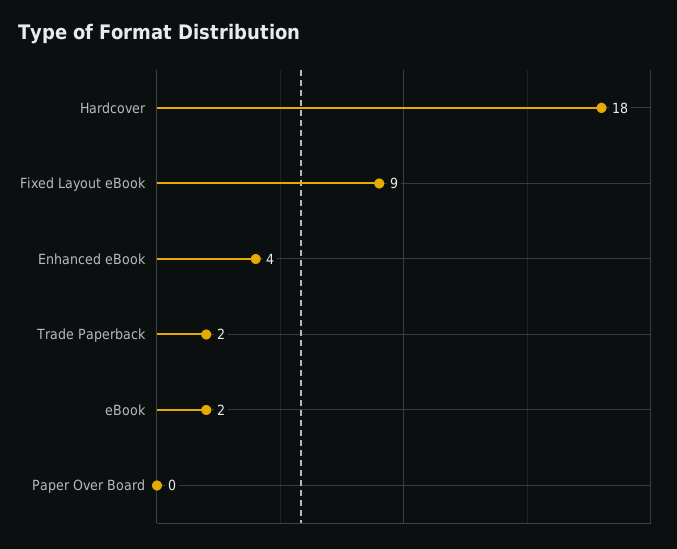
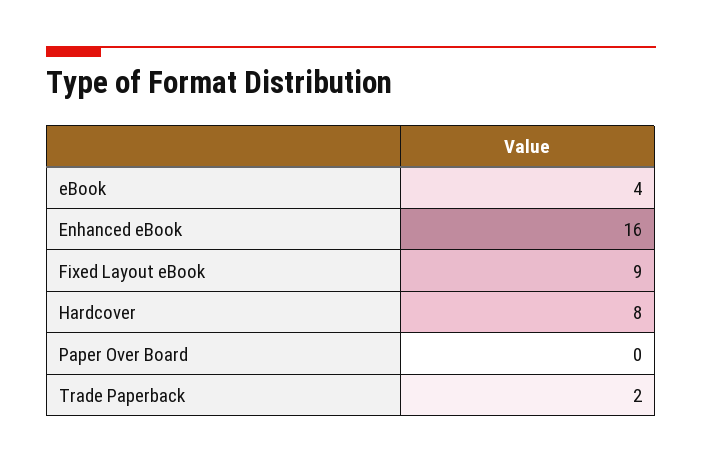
Hardcover: 18 -> 8
Enhanced eBook: 4 -> 16
eBook: 2 -> 4

